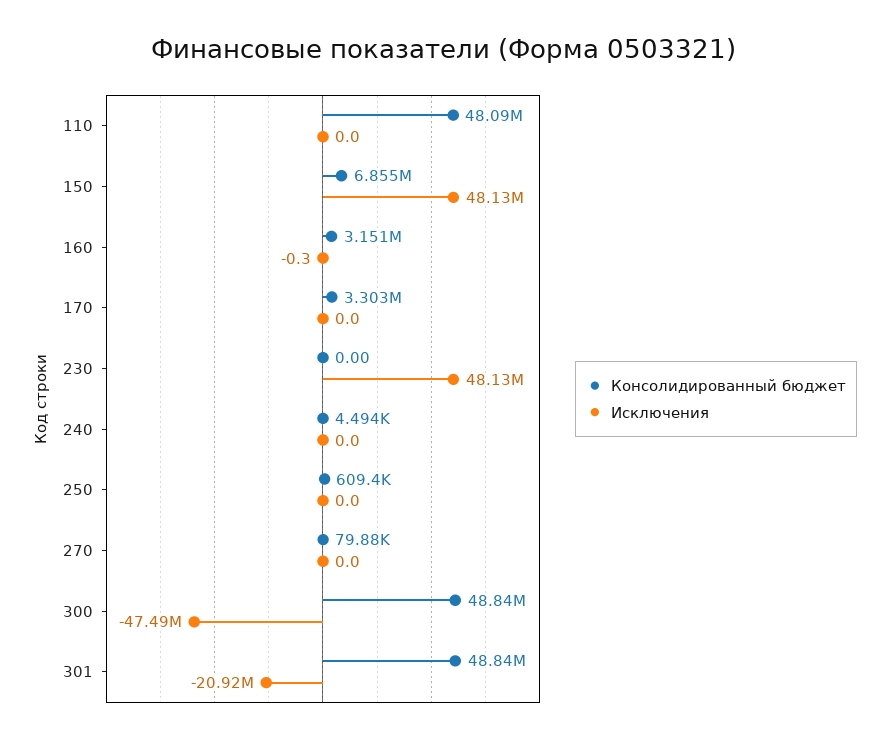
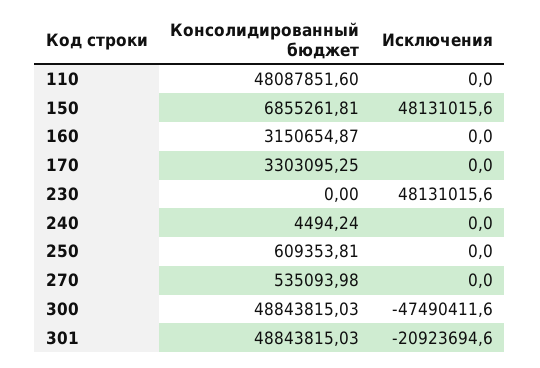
Исключения, 160: -0.3 -> 0
Консолидированный бюджет, 270: 79880 -> 535093.98

